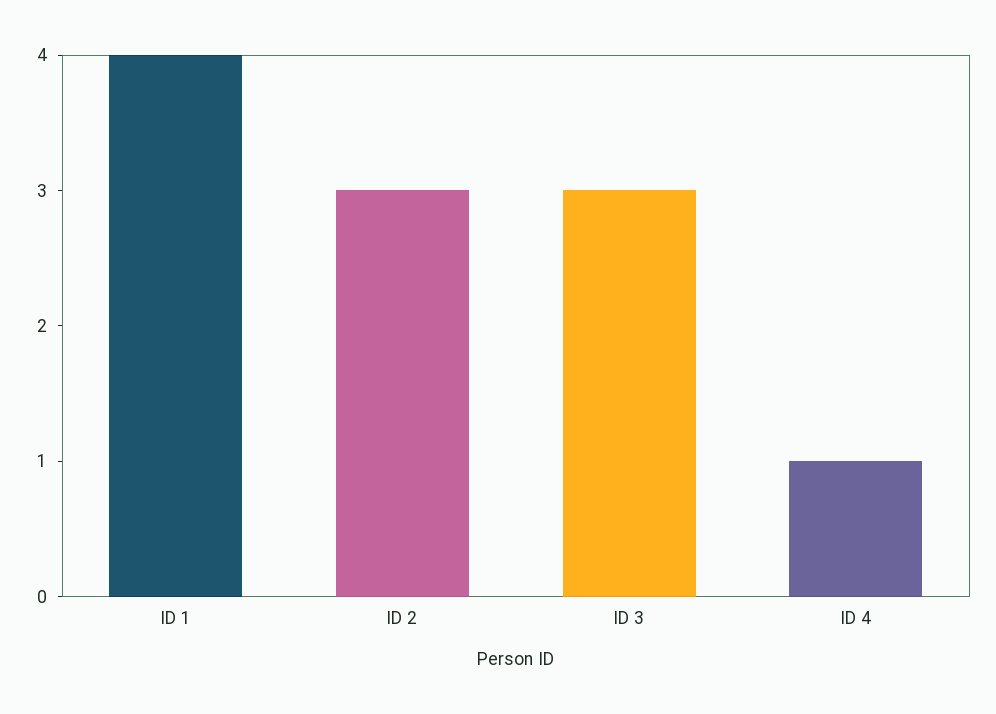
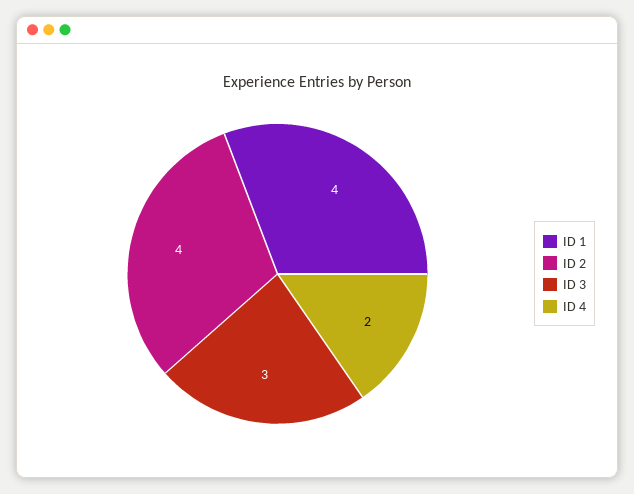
ID 2: 3 -> 4
ID 4: 1 -> 2

